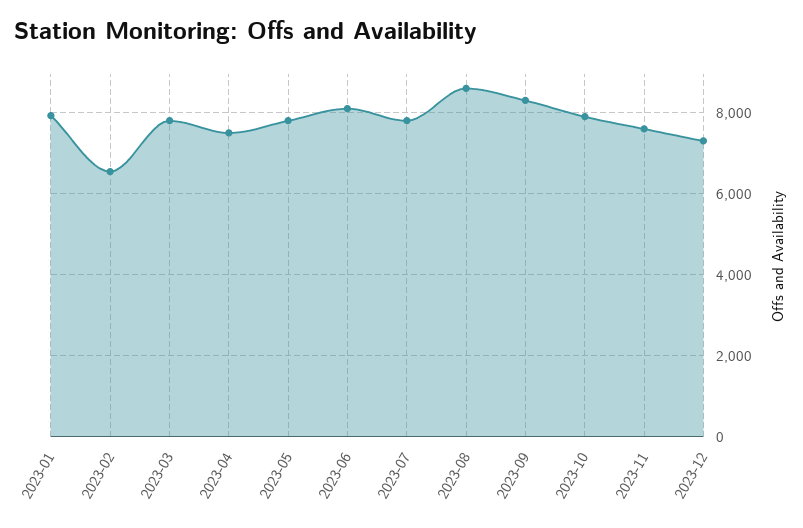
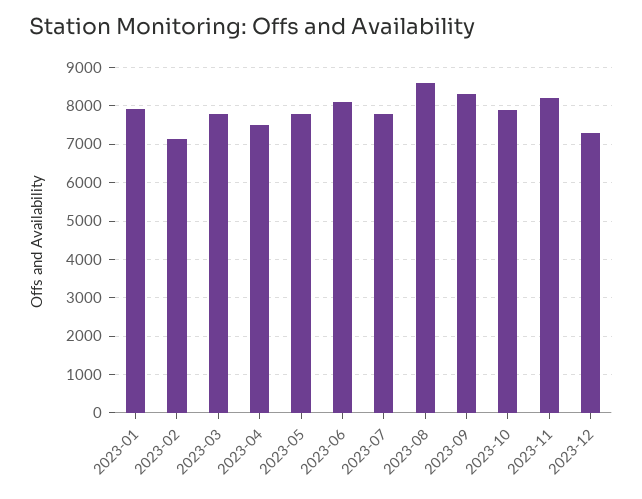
2023-02: 6600 -> 7200
2023-11: 7600 -> 8200

